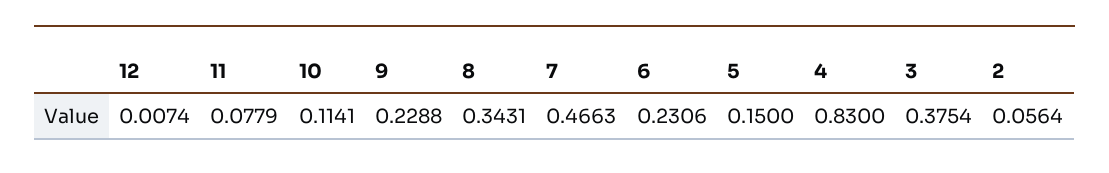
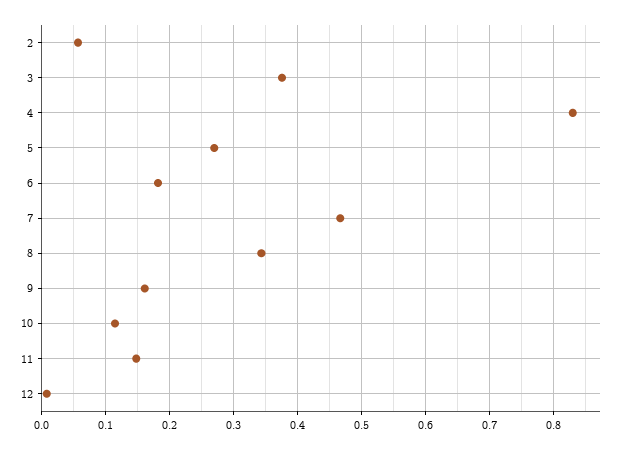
11: 0.0779 -> 0.15
9: 0.2288 -> 0.16
6: 0.2306 -> 0.18
5: 0.15 -> 0.27

